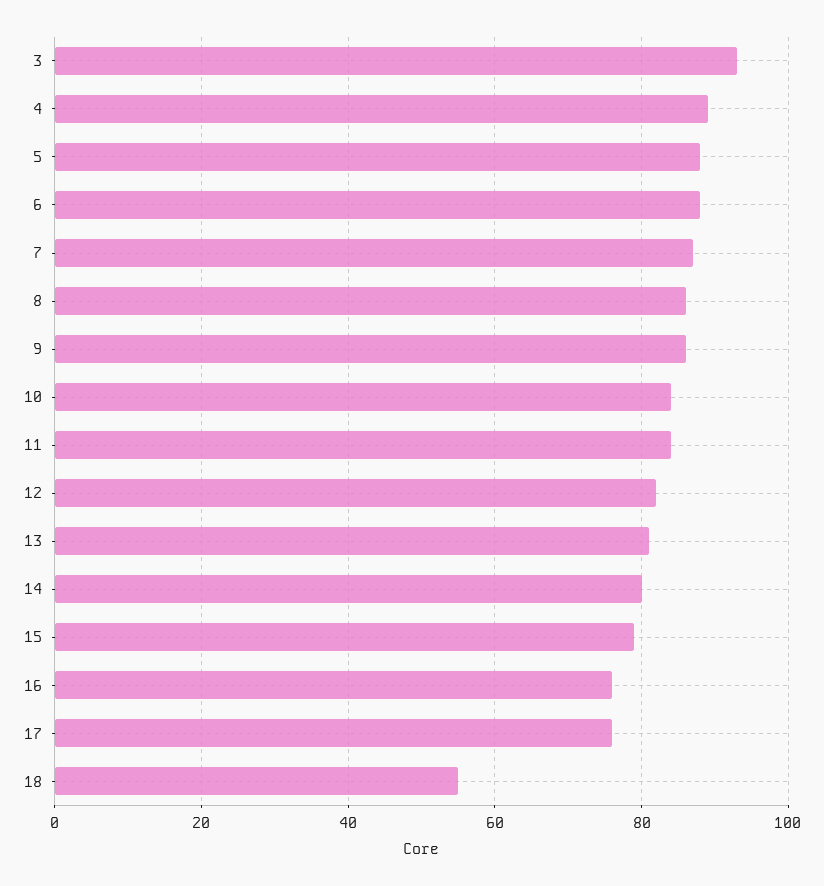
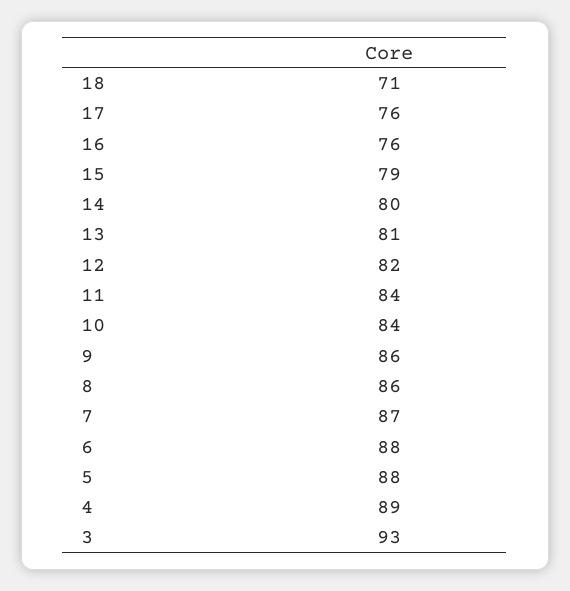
18: 55 -> 71

